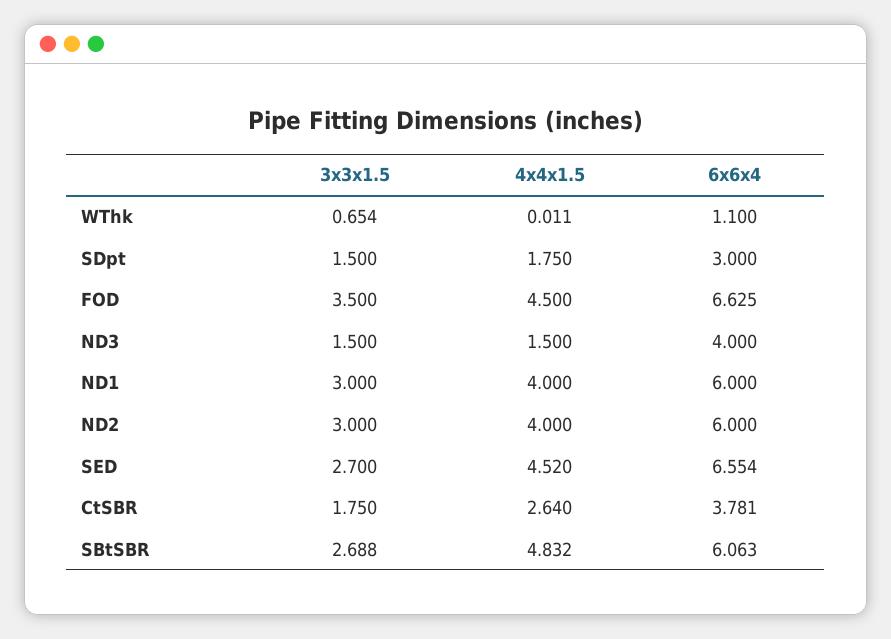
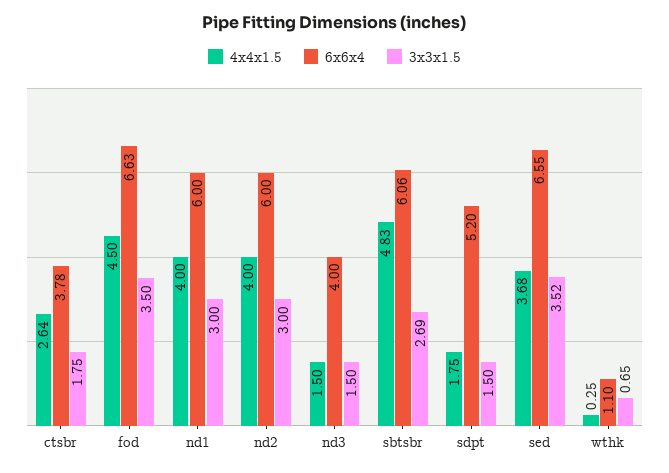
4x4x1.5, WThk: 0.011 -> 0.25
6x6x4, SDpt: 3 -> 5.2
3x3x1.5, SED: 2.7 -> 3.52
4x4x1.5, SED: 4.52 -> 3.68

